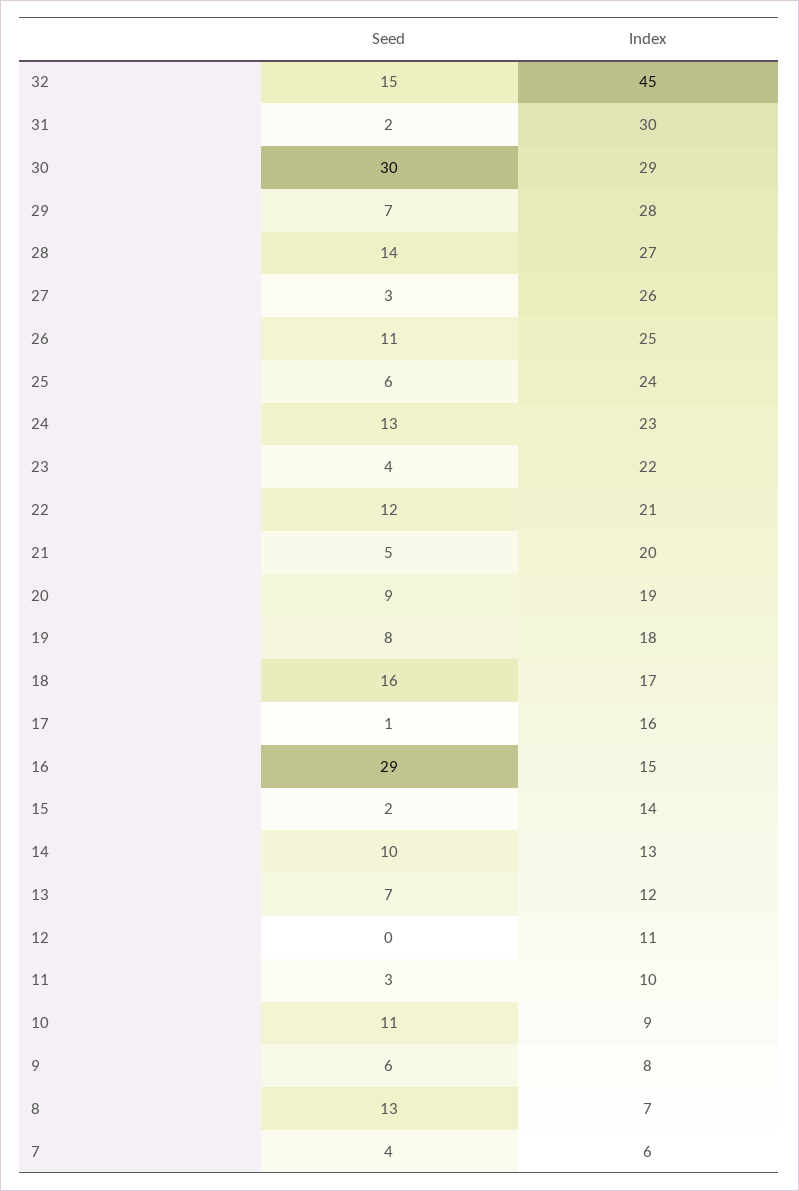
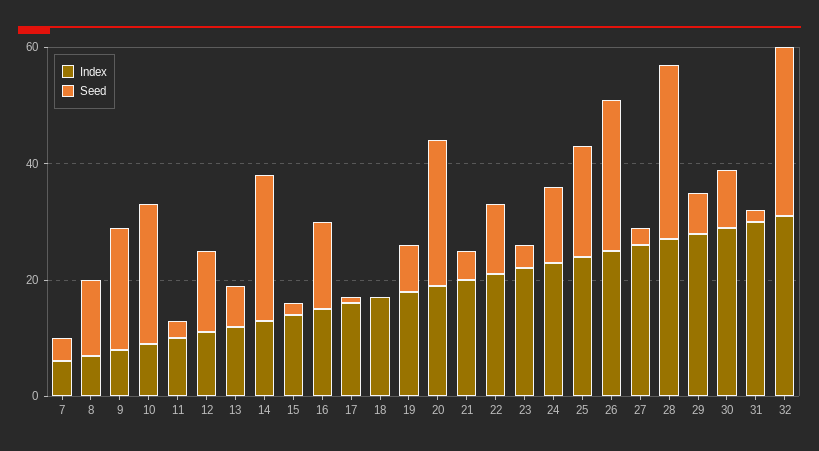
Seed, 32: 15 -> 30
Index, 32: 45 -> 30
Seed, 30: 30 -> 10
Seed, 28: 14 -> 30
Seed, 26: 11 -> 25
Seed, 25: 6 -> 20
Seed, 20: 9 -> 25
Seed, 18: 16 -> 0
Seed, 16: 29 -> 15
Seed, 14: 10 -> 25
Seed, 12: 0 -> 15
Seed, 10: 11 -> 25
Seed, 9: 6 -> 20

